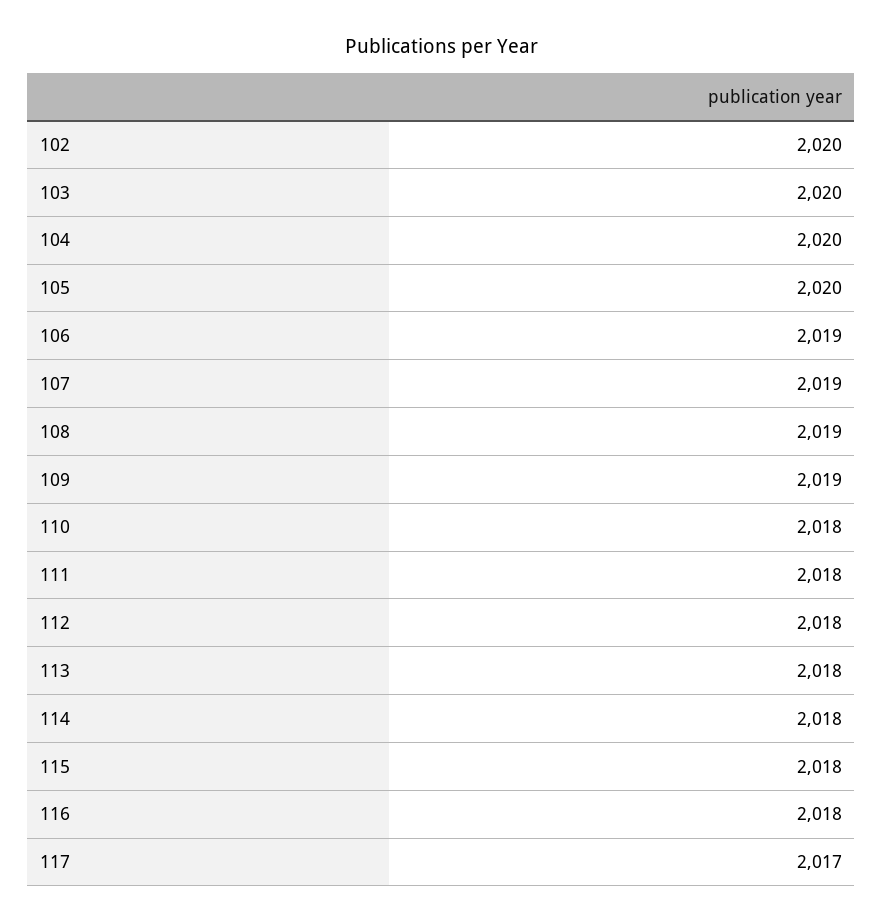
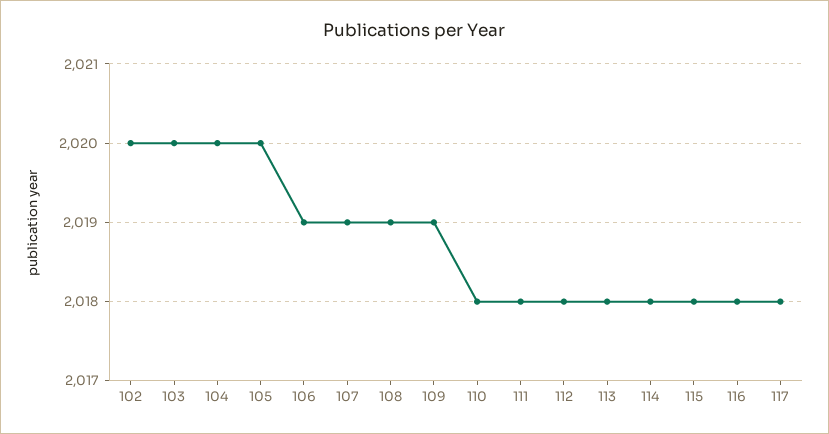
117: 2017 -> 2018

